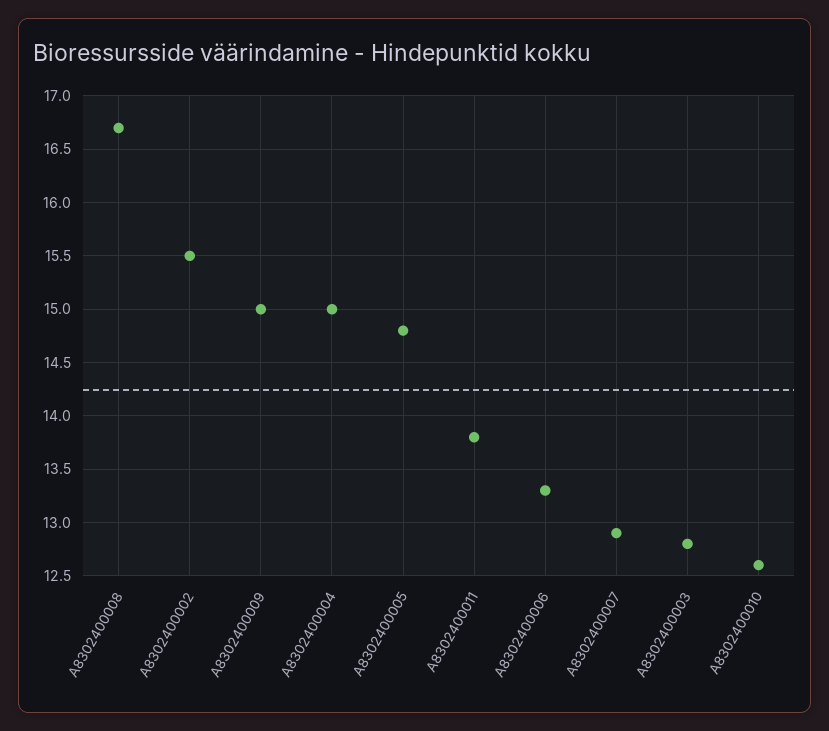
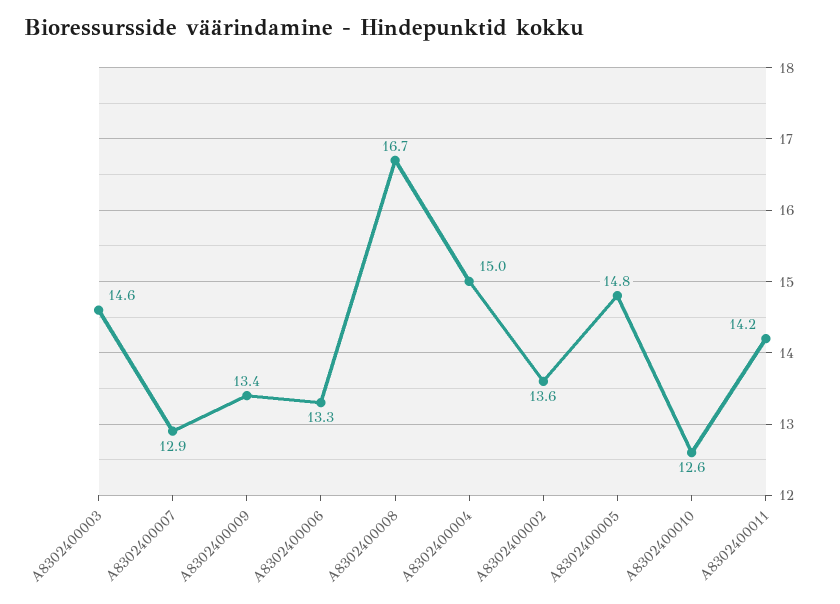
A8302400002: 15.5 -> 13.6
A8302400009: 15 -> 13.4
A8302400011: 13.8 -> 14.2
A8302400003: 12.8 -> 14.6

